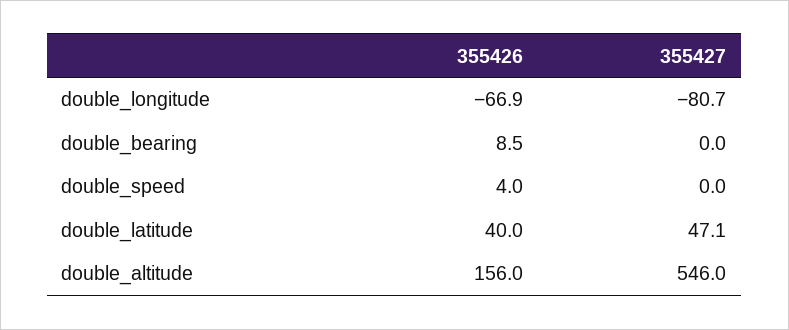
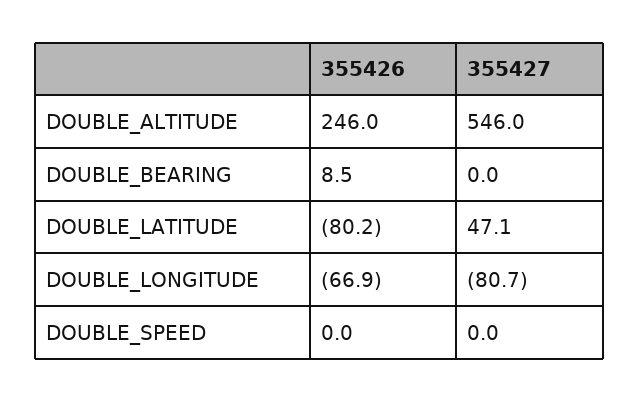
355426, double_speed: 4 -> 0
355426, double_latitude: 40 -> -80.2
355426, double_altitude: 156 -> 246

